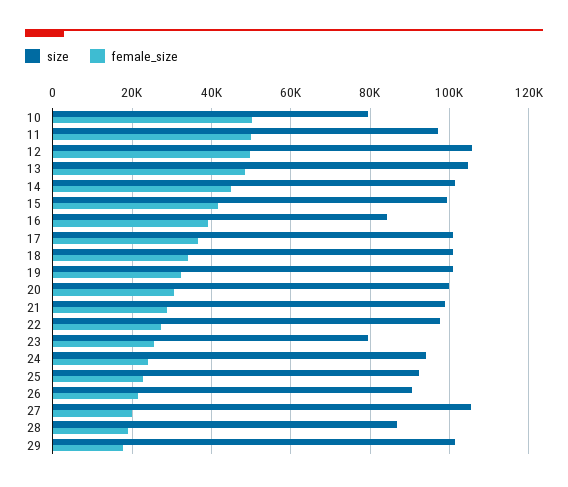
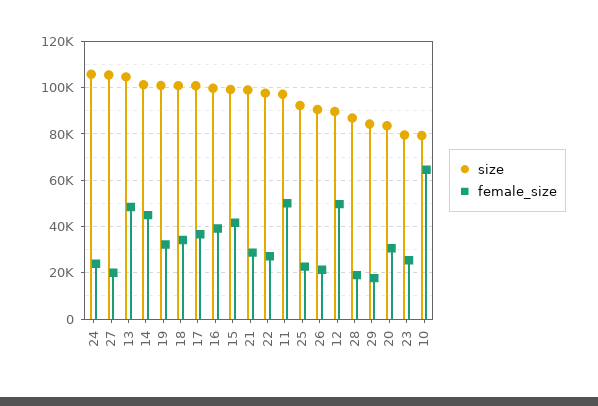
female_size, 10: 50000 -> 65000
size, 12: 106000 -> 90000
size, 16: 84000 -> 100000
size, 20: 100000 -> 85000
size, 24: 94000 -> 105000
size, 29: 102000 -> 85000

